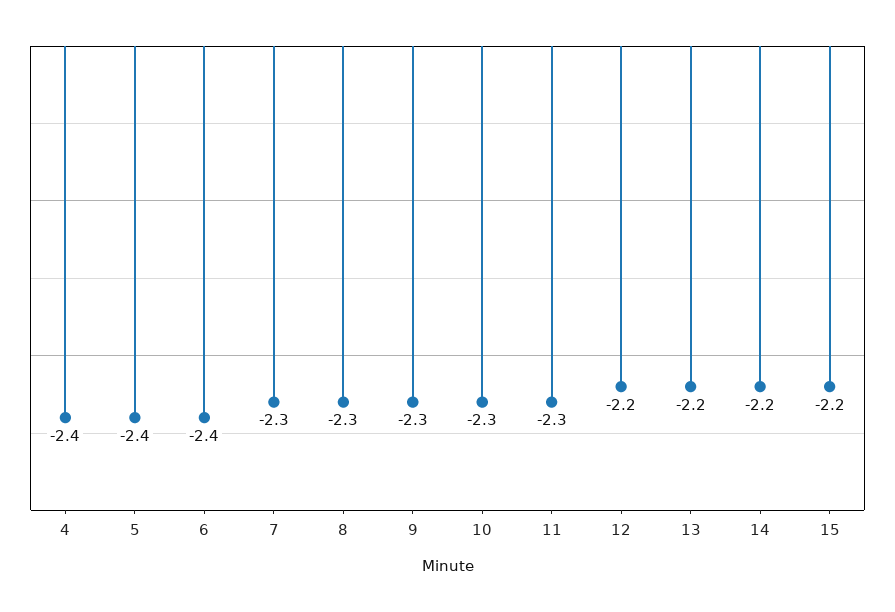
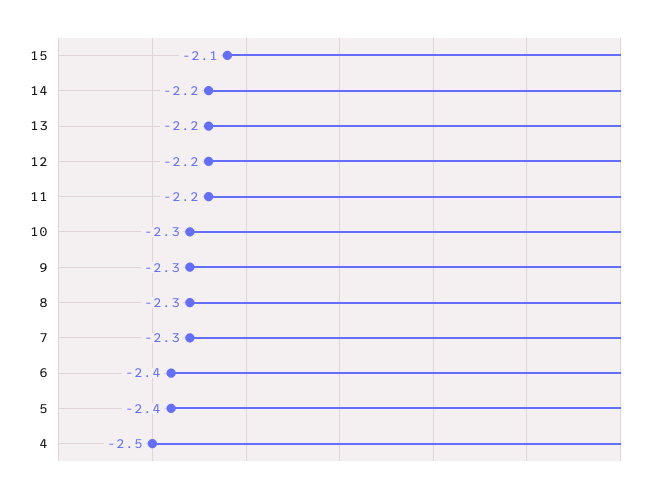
4: -2.4 -> -2.5
11: -2.3 -> -2.2
15: -2.2 -> -2.1

